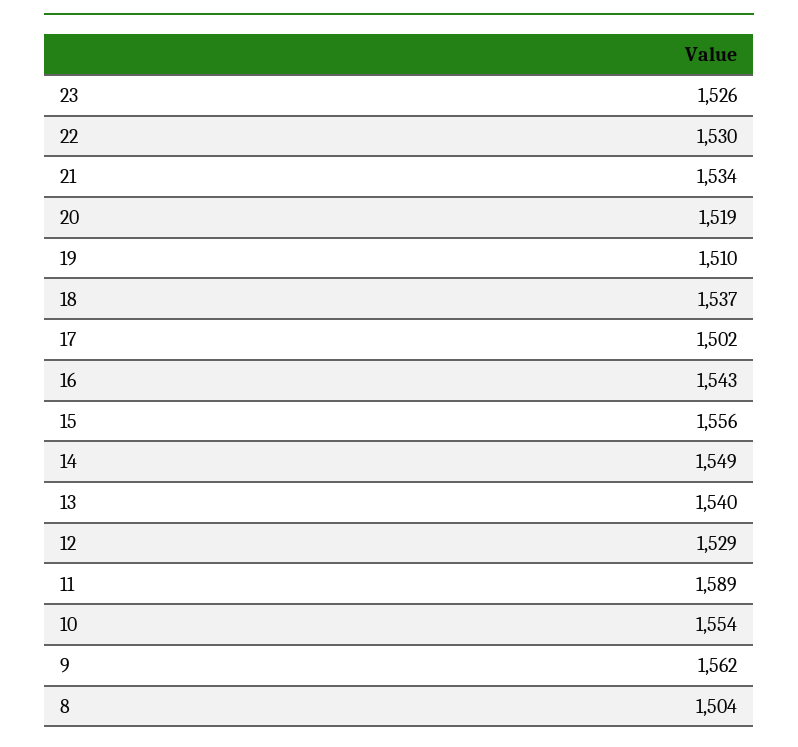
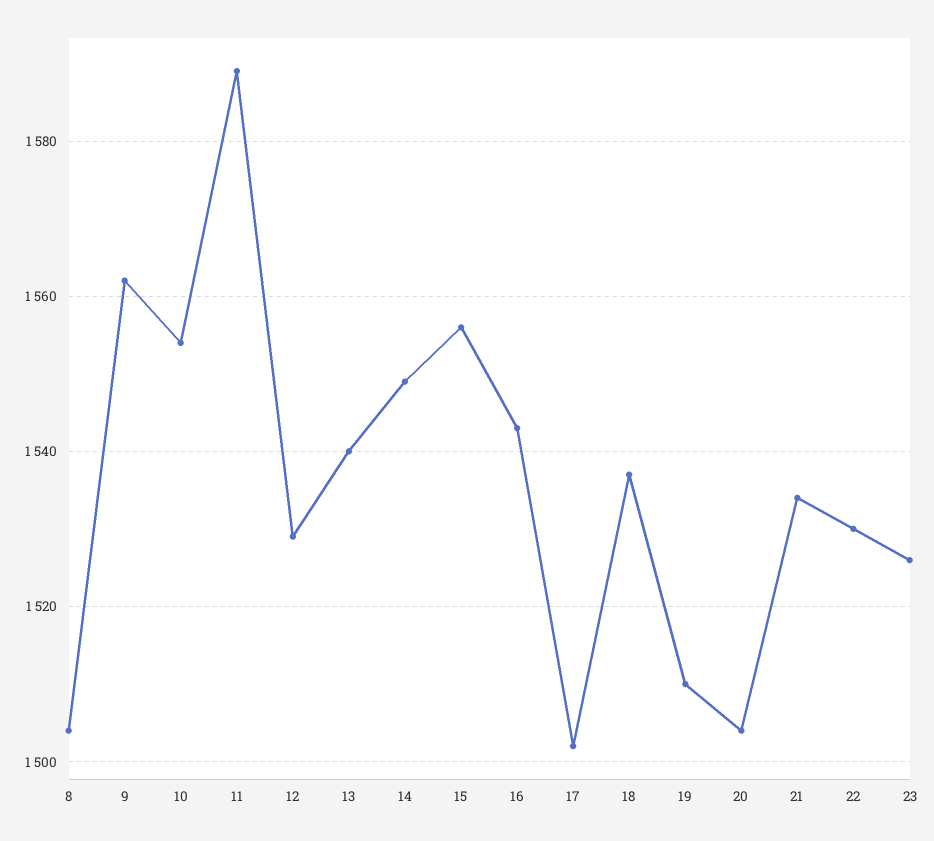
20: 1519 -> 1505

